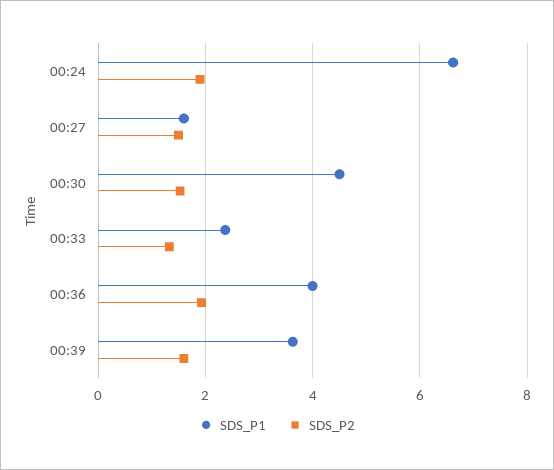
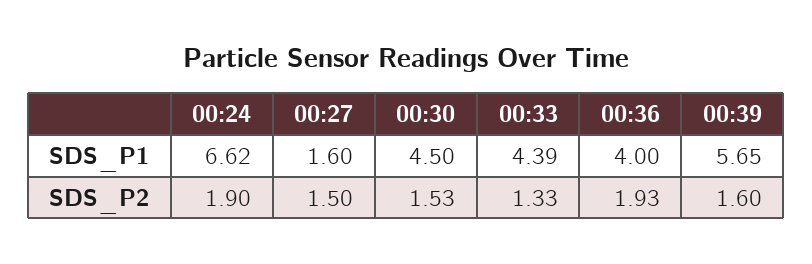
SDS_P1, 00:33: 2.4 -> 4.39
SDS_P1, 00:39: 3.6 -> 5.65

